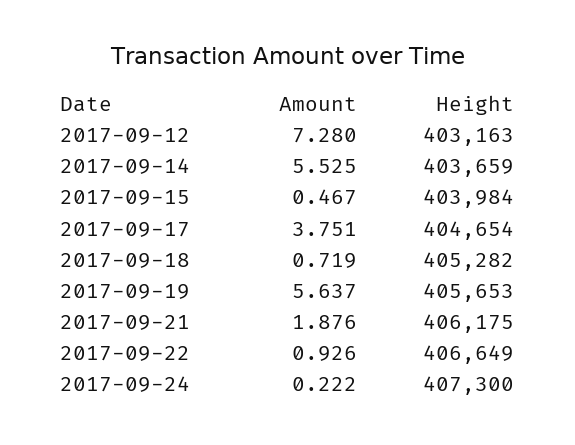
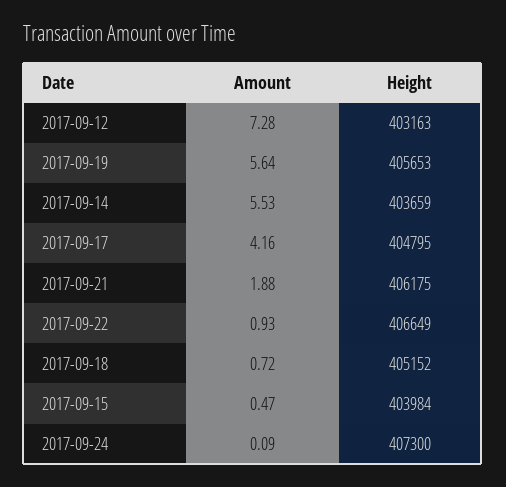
Amount, 2017-09-17: 3.751 -> 4.16
Height, 2017-09-17: 404654 -> 404795
Height, 2017-09-18: 405282 -> 405152
Amount, 2017-09-24: 0.222 -> 0.09

